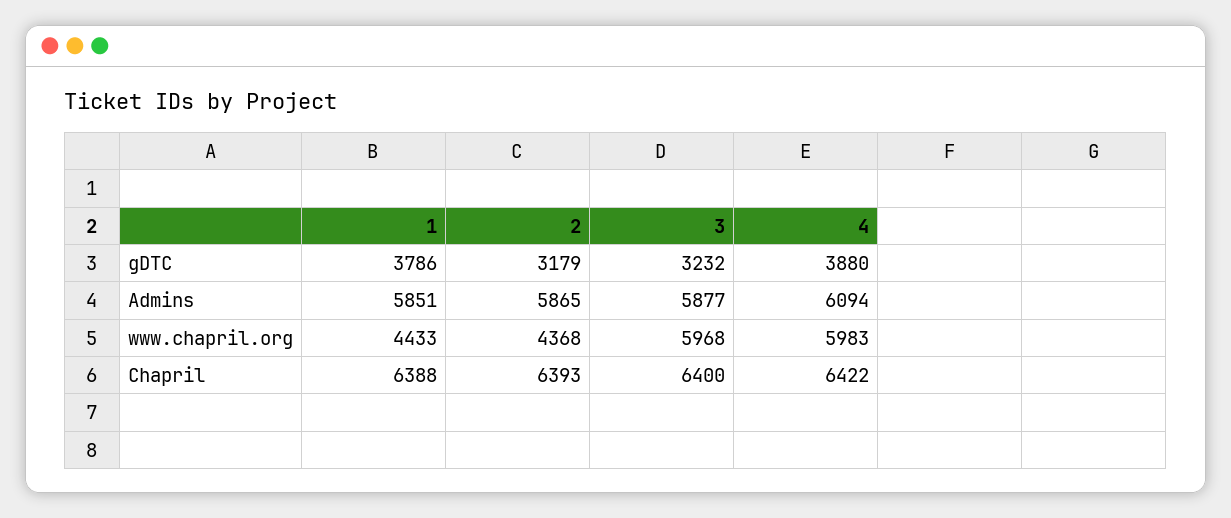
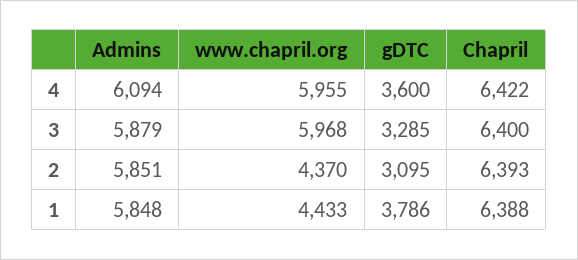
2, gDTC: 3179 -> 3095
3, gDTC: 3232 -> 3285
4, gDTC: 3880 -> 3600
1, Admins: 5851 -> 5848
2, Admins: 5865 -> 5851
3, Admins: 5877 -> 5879
2, www.chapril.org: 4368 -> 4370
4, www.chapril.org: 5983 -> 5955

